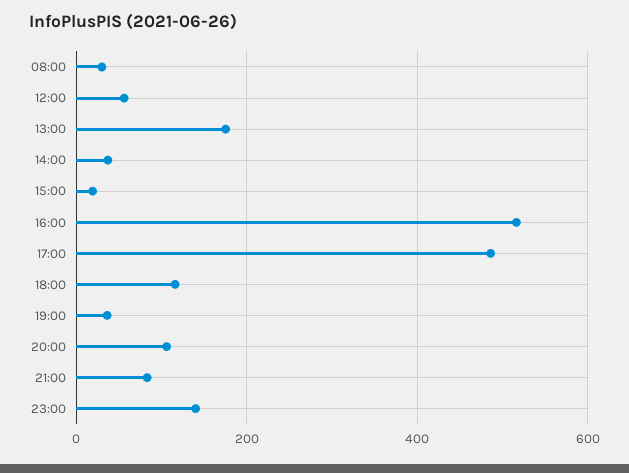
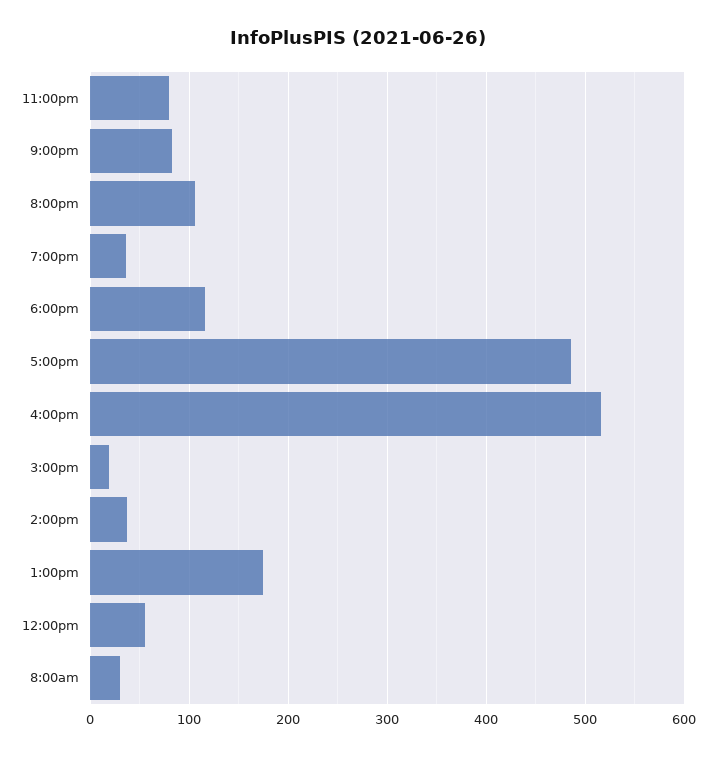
23:00: 140 -> 80

